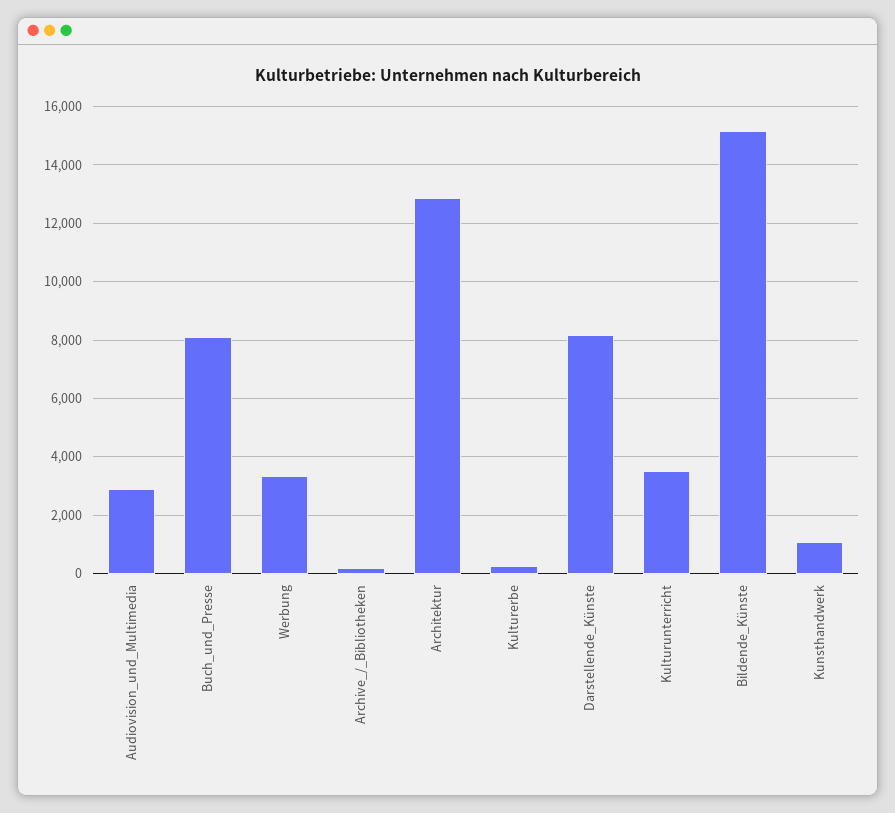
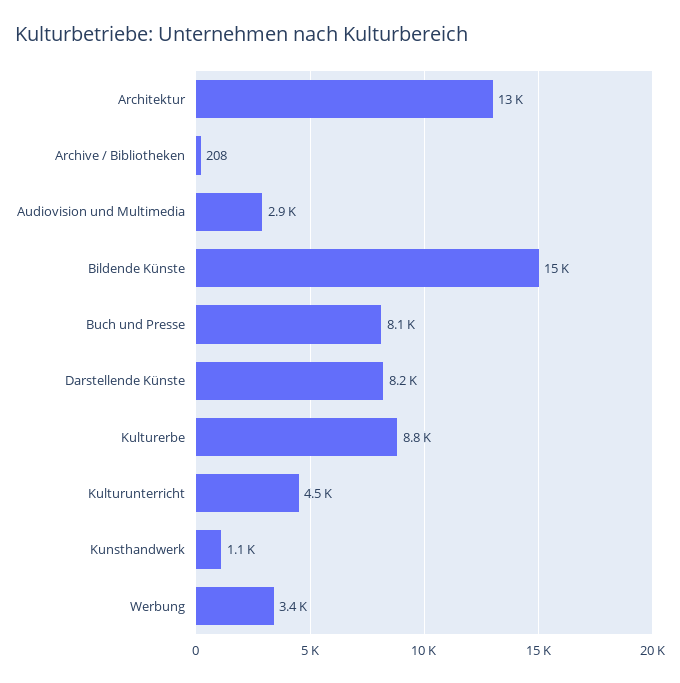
Kulturerbe: 250 -> 8800
Kulturunterricht: 3500 -> 4500

